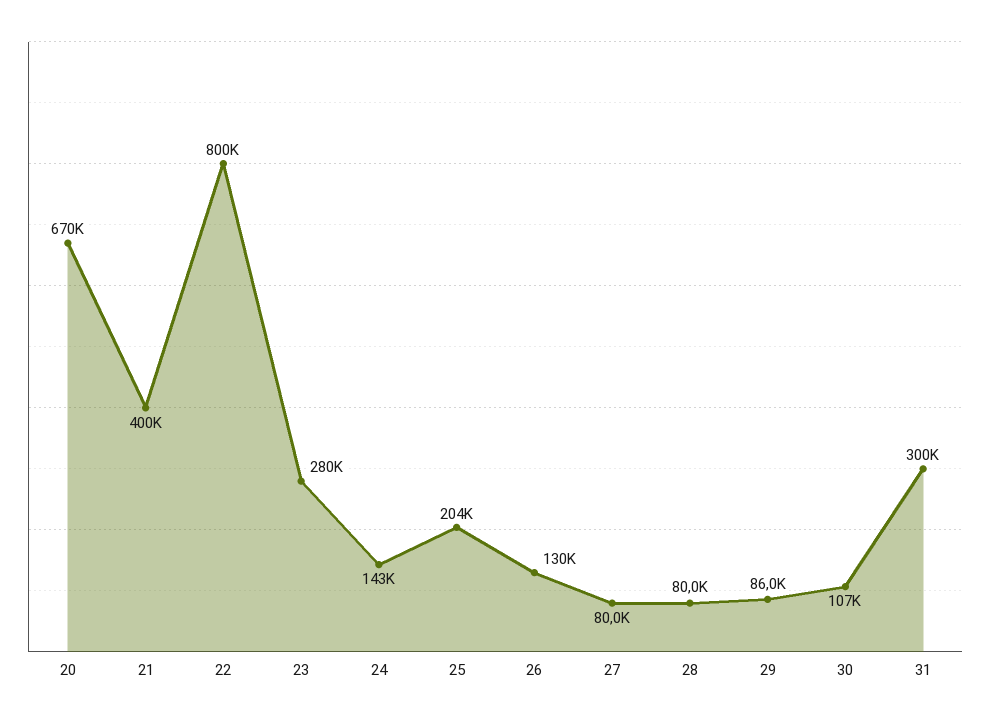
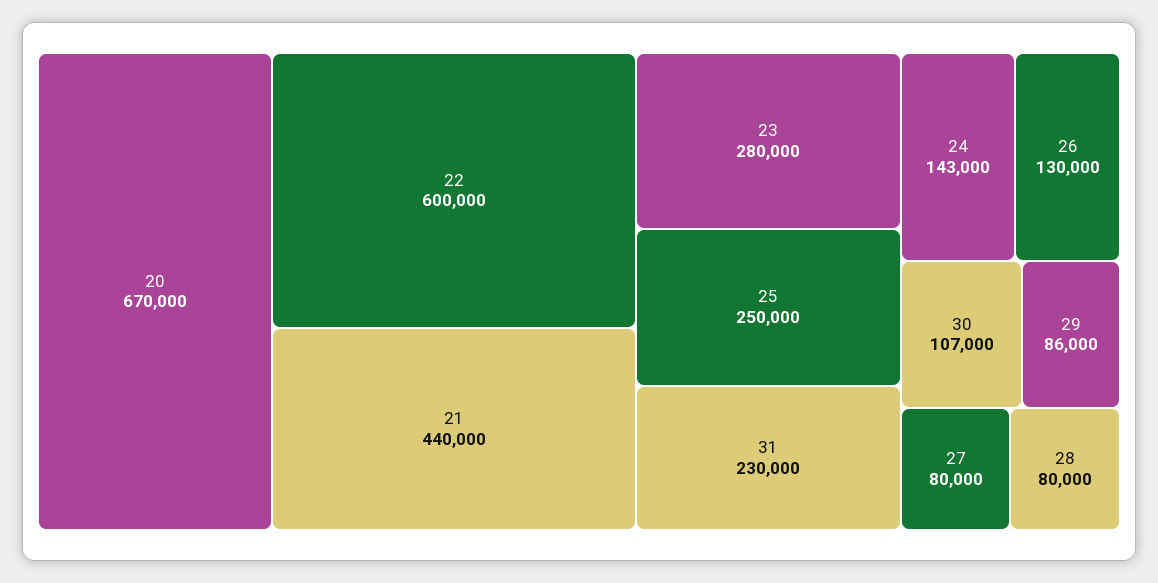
21: 400000 -> 440000
22: 800000 -> 600000
25: 204000 -> 250000
31: 300000 -> 230000

